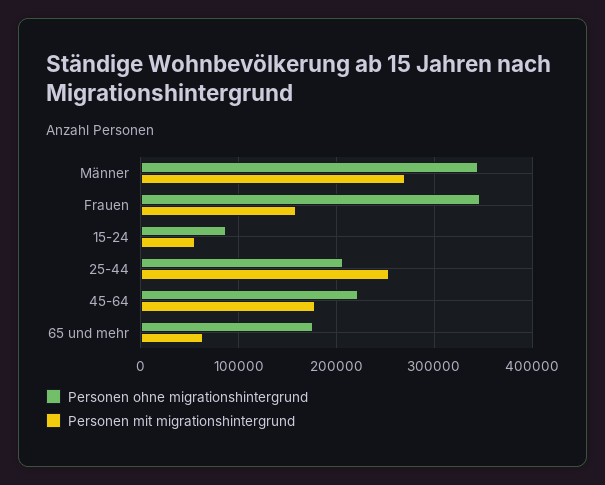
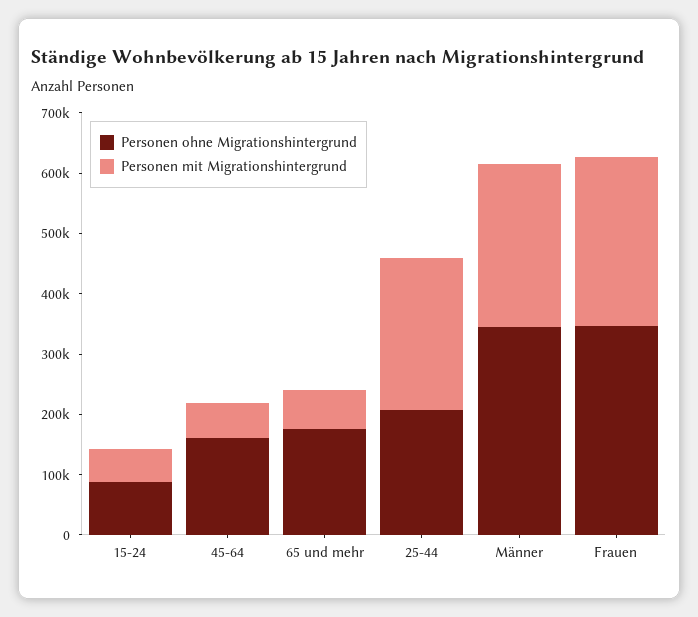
Personen mit migrationshintergrund, Frauen: 160000 -> 280000
Personen ohne migrationshintergrund, 45-64: 220000 -> 160000
Personen mit migrationshintergrund, 45-64: 180000 -> 60000

